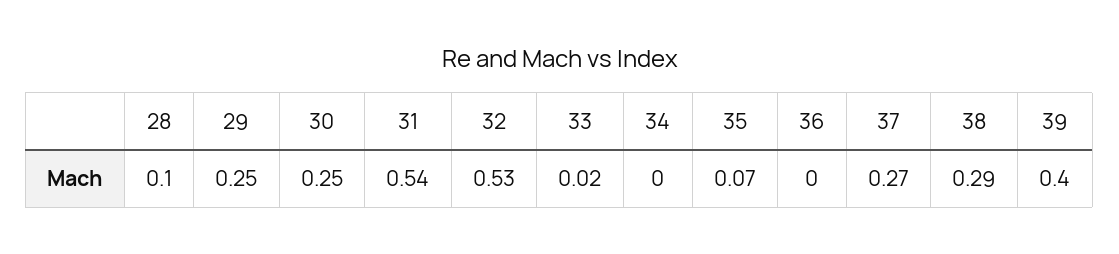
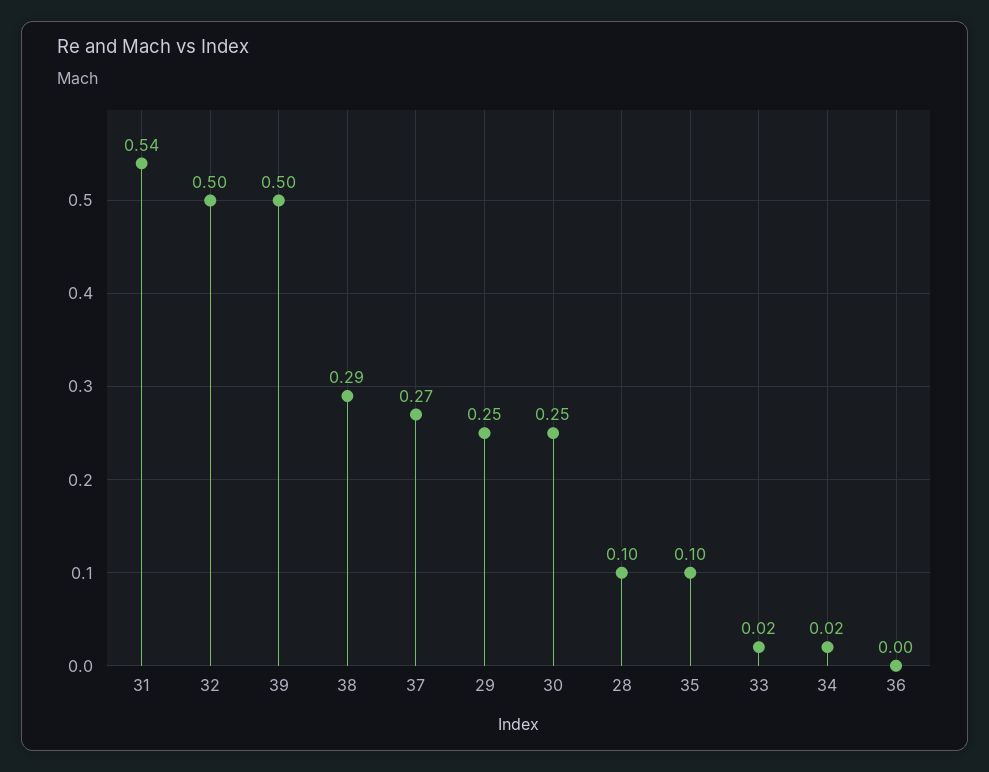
32: 0.53 -> 0.5
34: 0 -> 0.02
35: 0.07 -> 0.1
39: 0.4 -> 0.5

